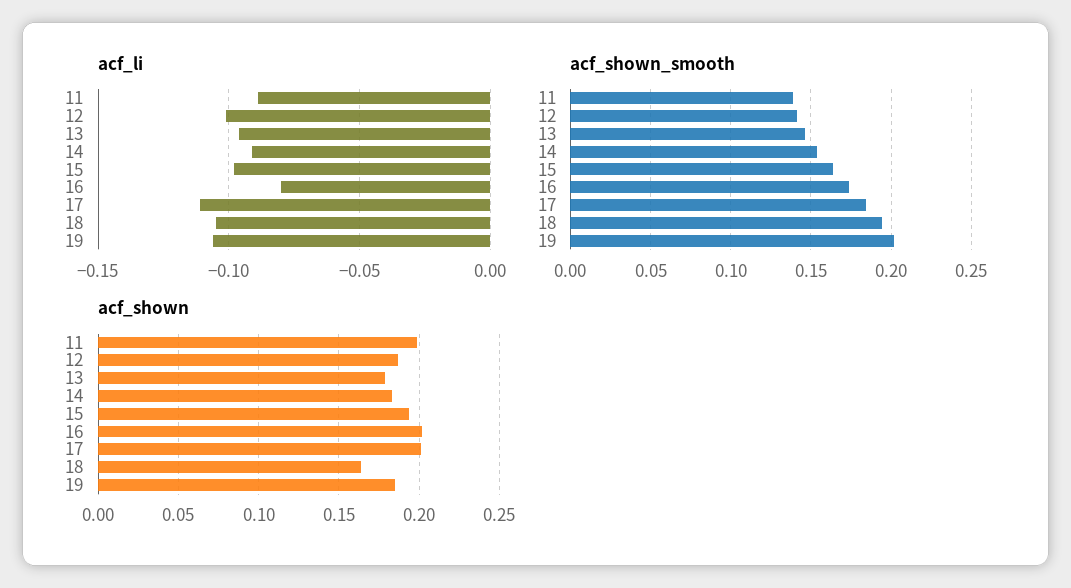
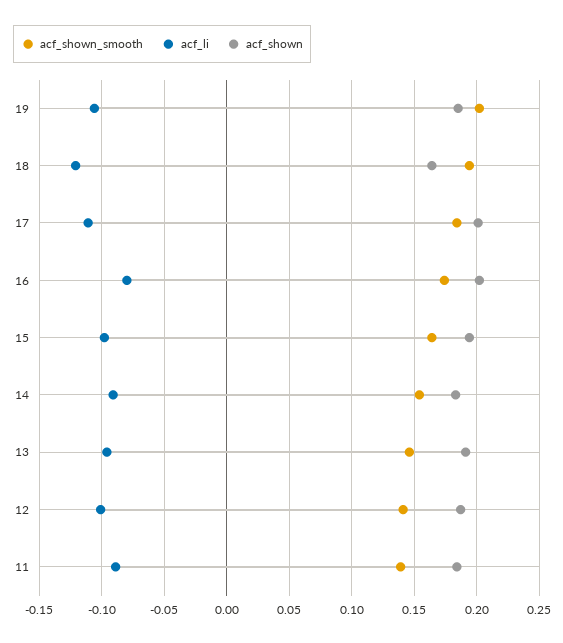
acf_li, 18: -0.105 -> -0.12
acf_shown, 11: 0.2 -> 0.185
acf_shown, 13: 0.18 -> 0.19

